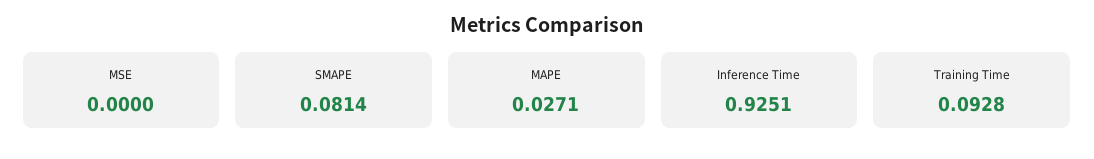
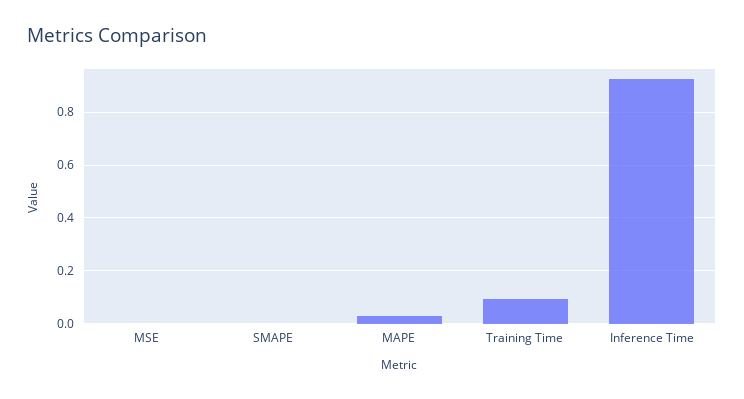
SMAPE: 0.0814 -> 0

